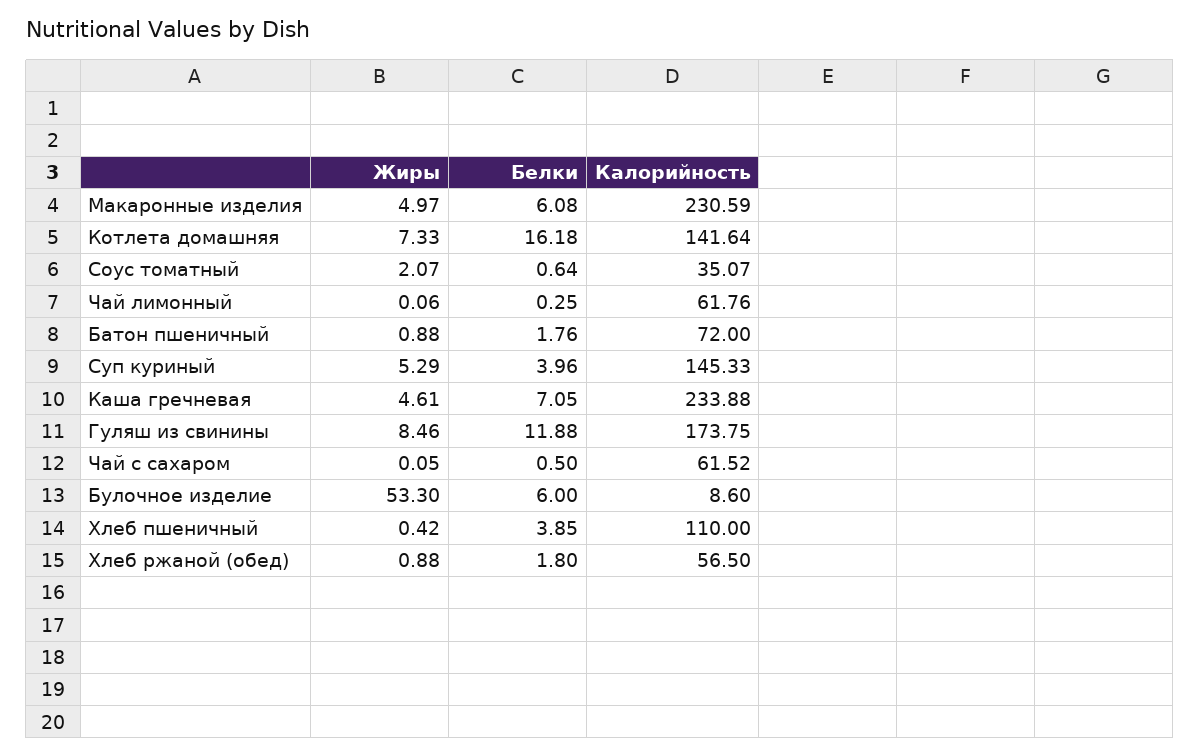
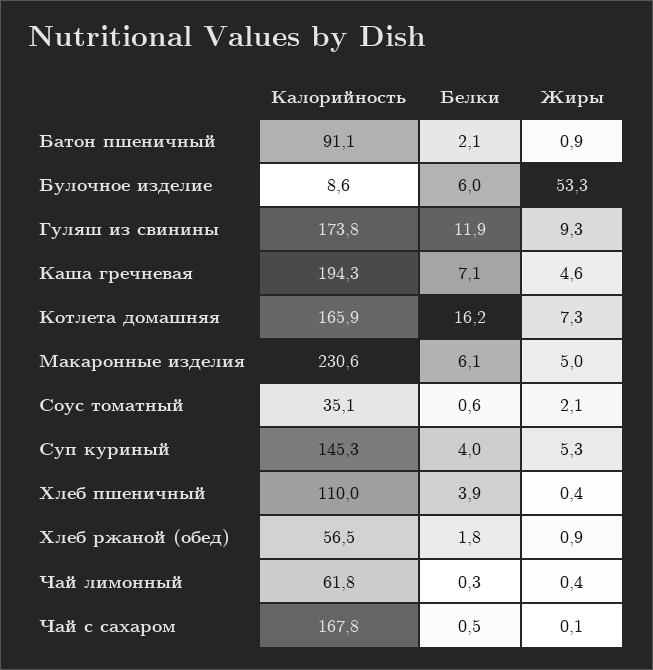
Калорийность, Котлета домашняя: 141.64 -> 165.9
Жиры, Чай лимонный: 0.06 -> 0.4
Белки, Батон пшеничный: 1.76 -> 2.1
Калорийность, Батон пшеничный: 72 -> 91.1
Калорийность, Каша гречневая: 233.88 -> 194.3
Жиры, Гуляш из свинины: 8.46 -> 9.3
Калорийность, Чай с сахаром: 61.52 -> 167.8

